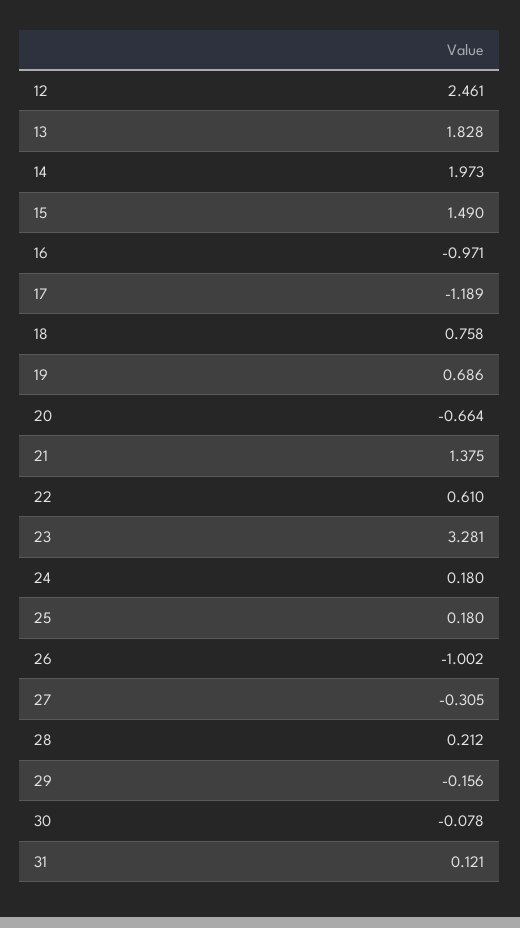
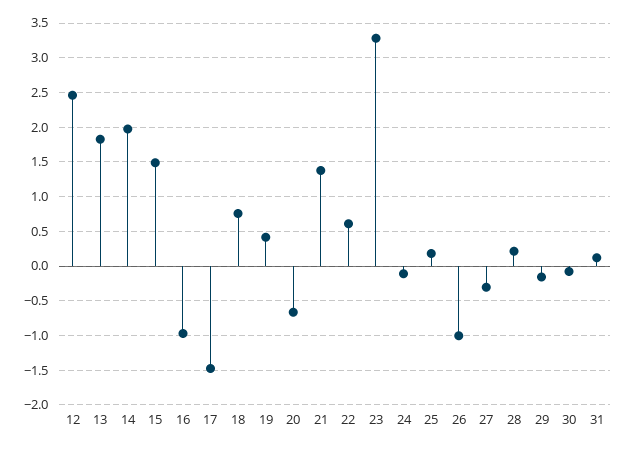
17: -1.189 -> -1.5
19: 0.686 -> 0.4
24: 0.18 -> -0.1

